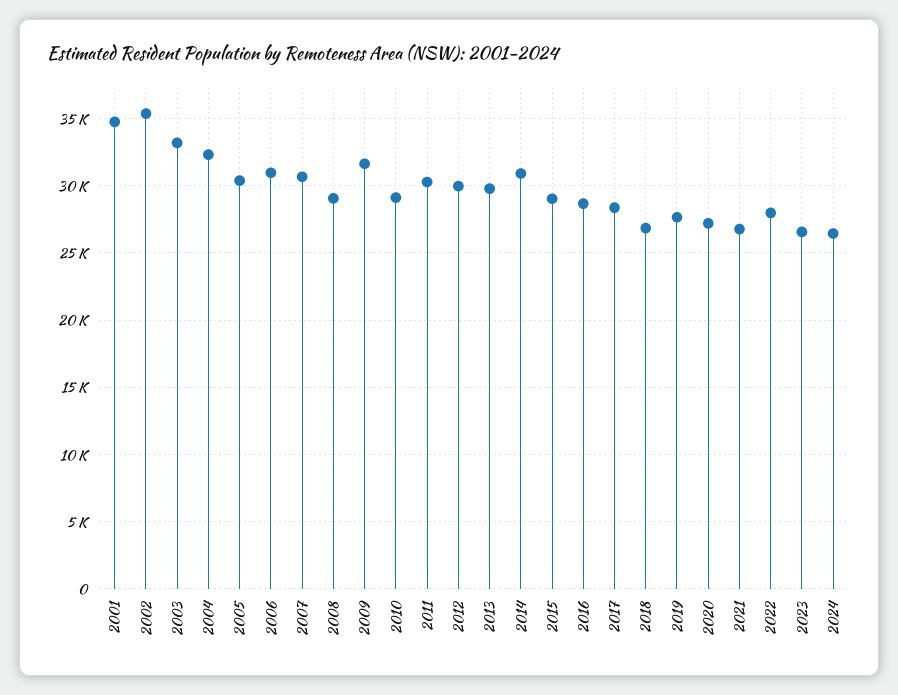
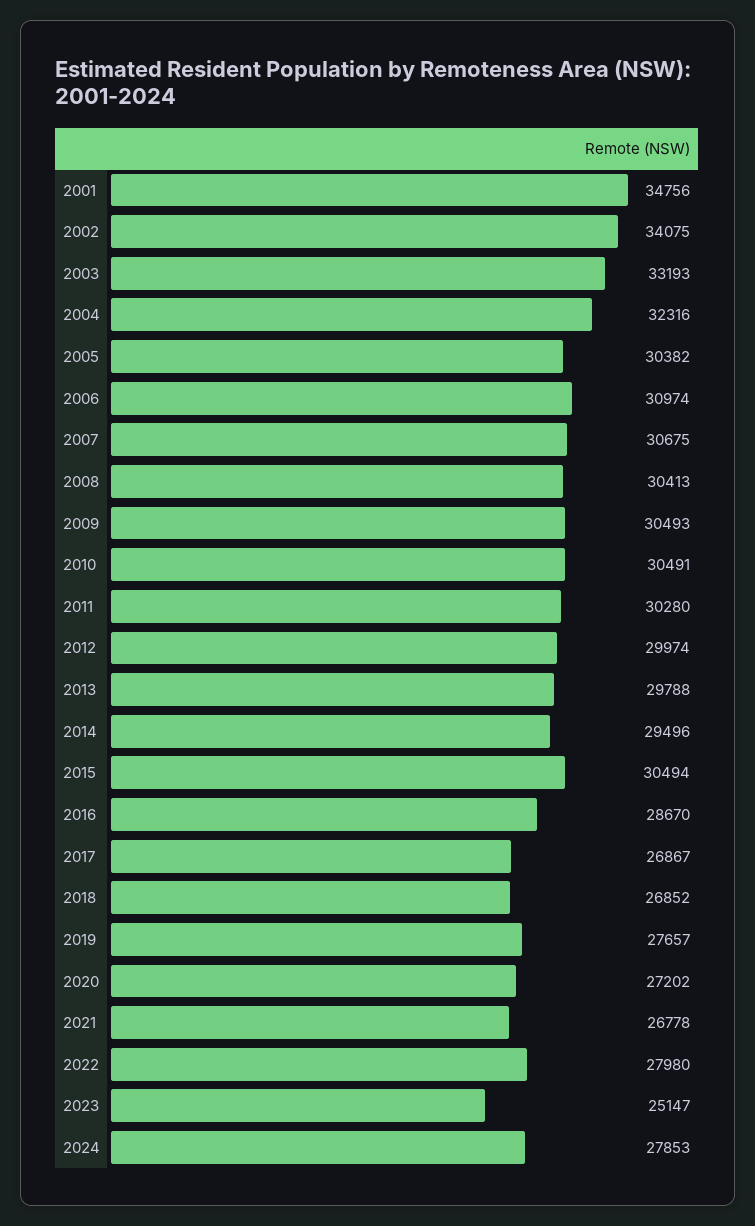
2002: 35500 -> 34075
2008: 29000 -> 30413
2009: 31500 -> 30493
2010: 29000 -> 30491
2014: 31000 -> 29496
2015: 29000 -> 30494
2017: 28500 -> 26867
2023: 26500 -> 25147
2024: 26500 -> 27853

